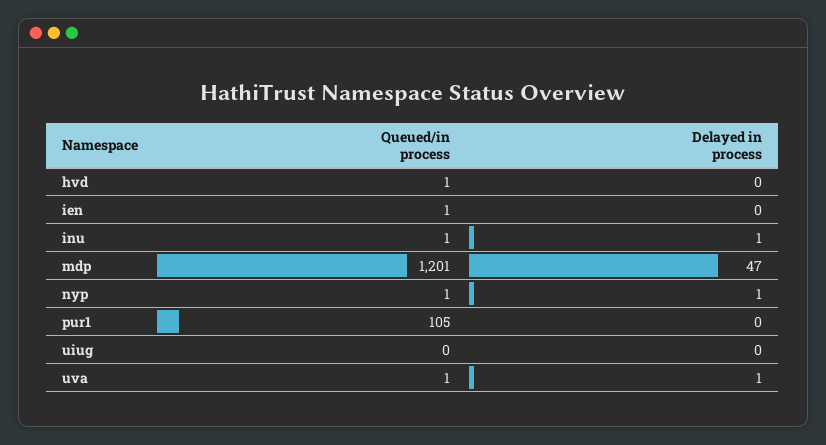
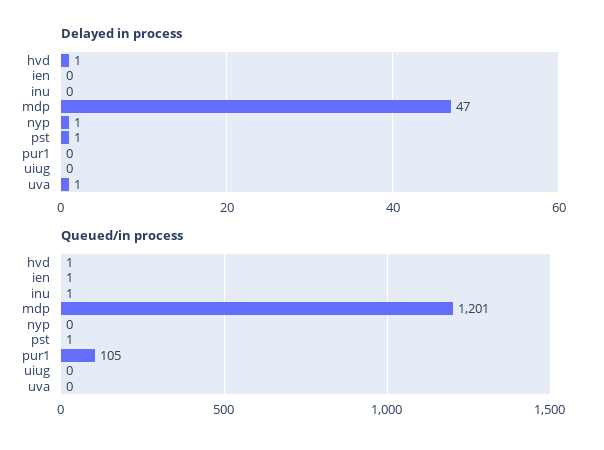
Delayed in process, hvd: 0 -> 1
Delayed in process, inu: 1 -> 0
Queued/in process, nyp: 1 -> 0
Queued/in process, uva: 1 -> 0
Delayed in process, pst: none -> 1
Queued/in process, pst: none -> 1

